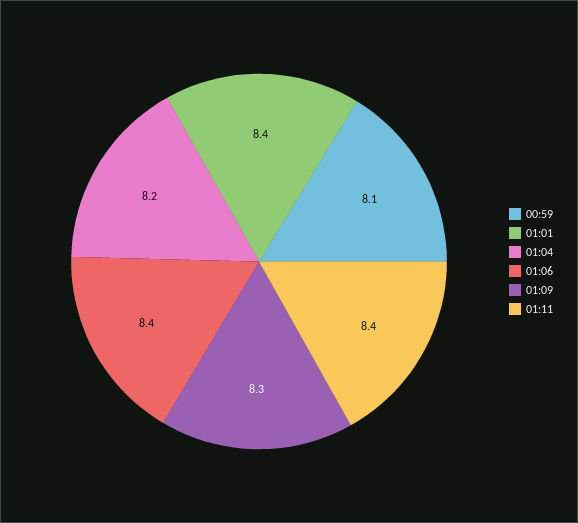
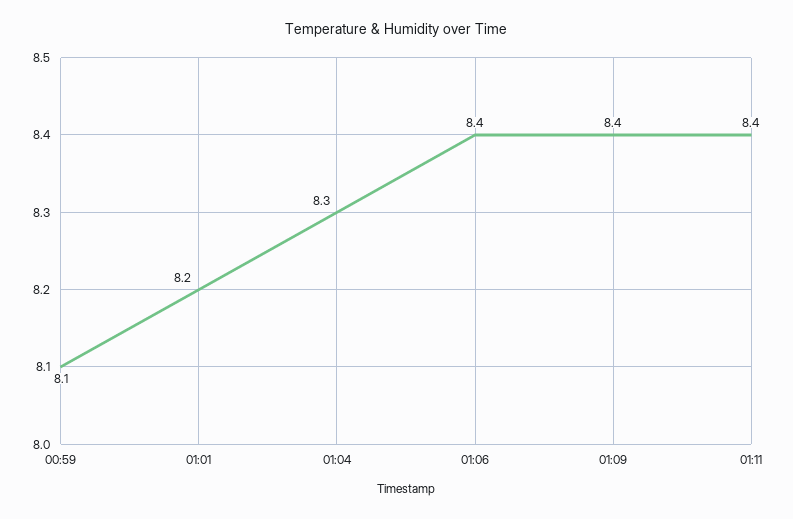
01:01: 8.4 -> 8.2
01:04: 8.2 -> 8.3
01:09: 8.3 -> 8.4

